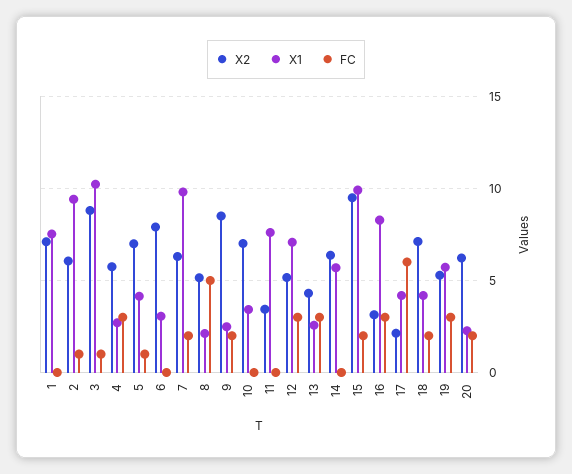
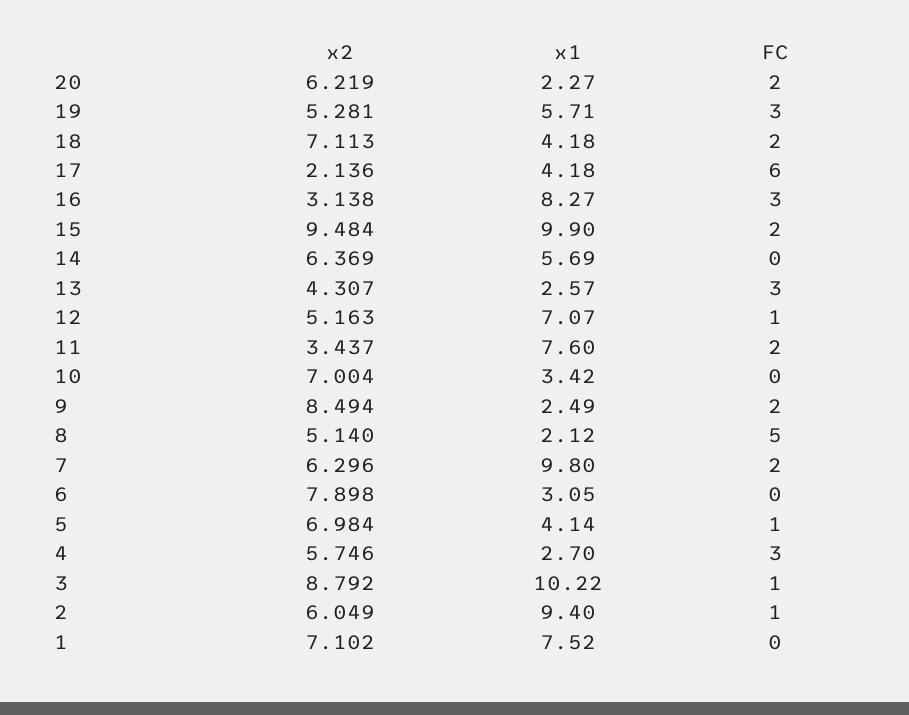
FC, 11: 0 -> 2
FC, 12: 3 -> 1

